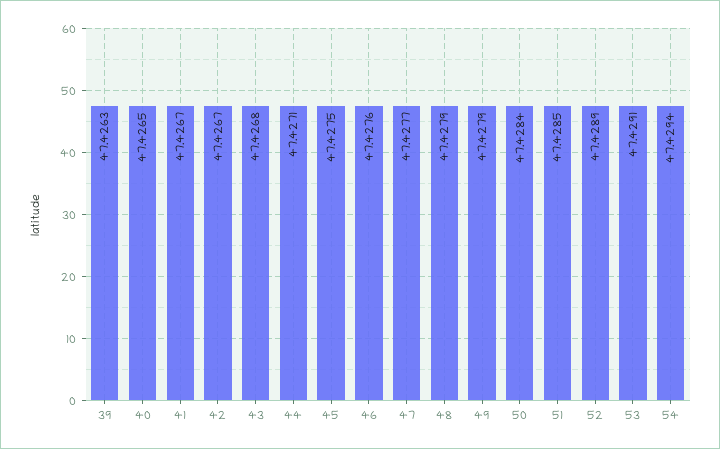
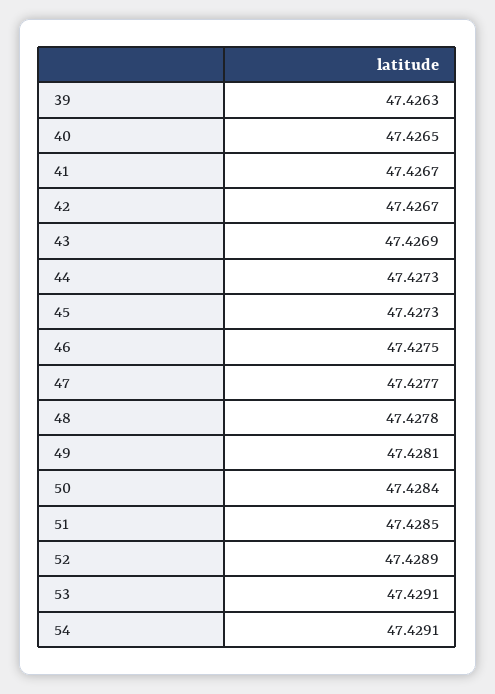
43: 47.4268 -> 47.4269
44: 47.4271 -> 47.4273
45: 47.4275 -> 47.4273
46: 47.4276 -> 47.4275
48: 47.4279 -> 47.4278
49: 47.4279 -> 47.4281
54: 47.4294 -> 47.4291

